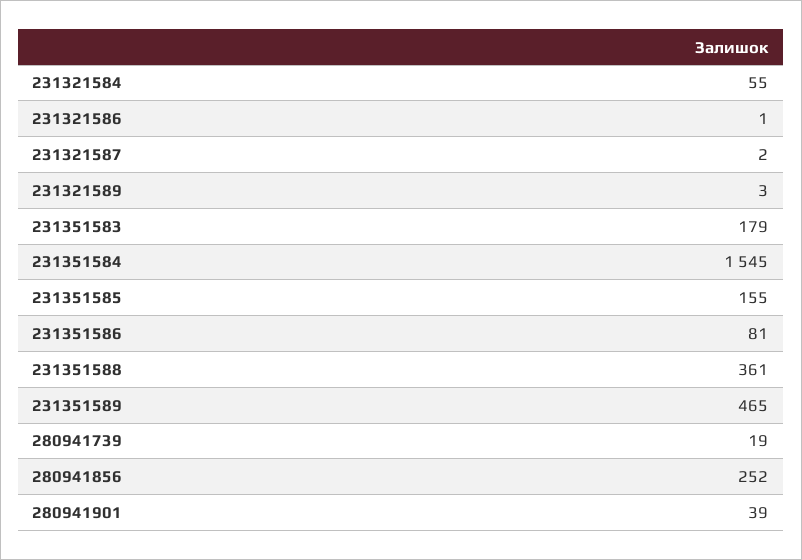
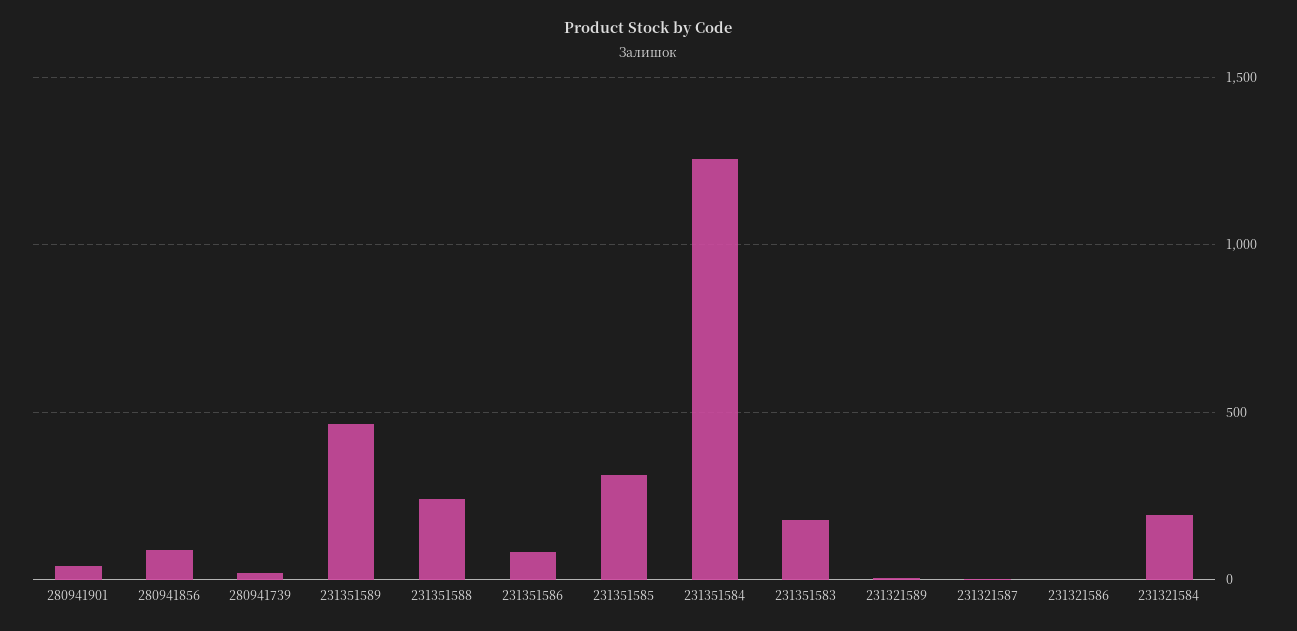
231321584: 55 -> 200
231351584: 1545 -> 1250
231351585: 155 -> 300
231351588: 361 -> 250
280941856: 252 -> 100

